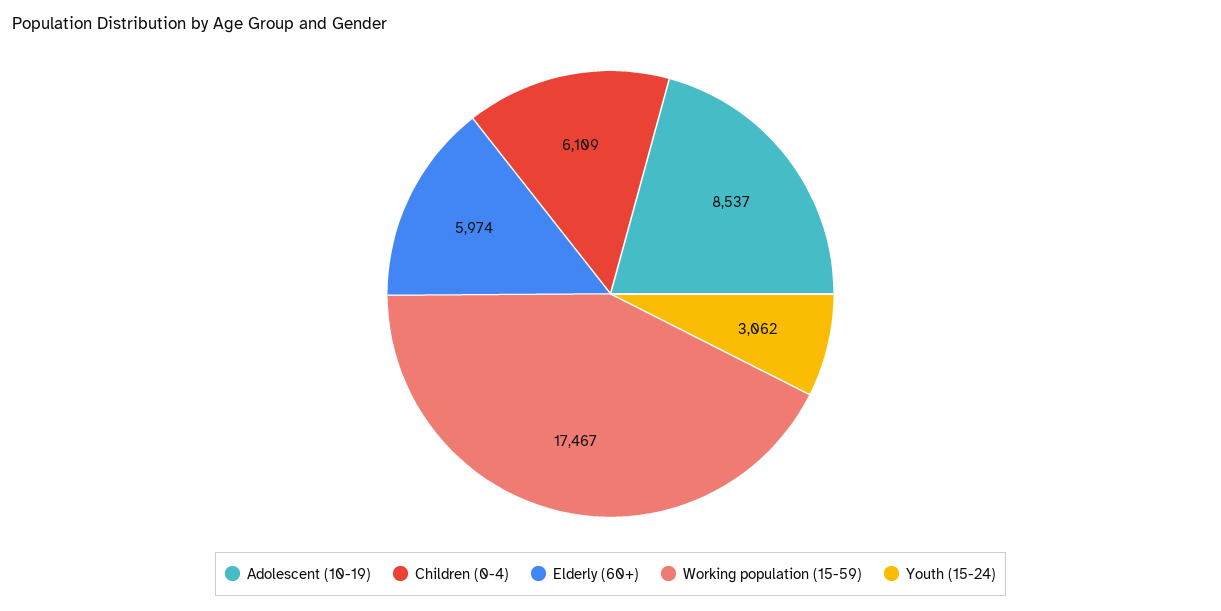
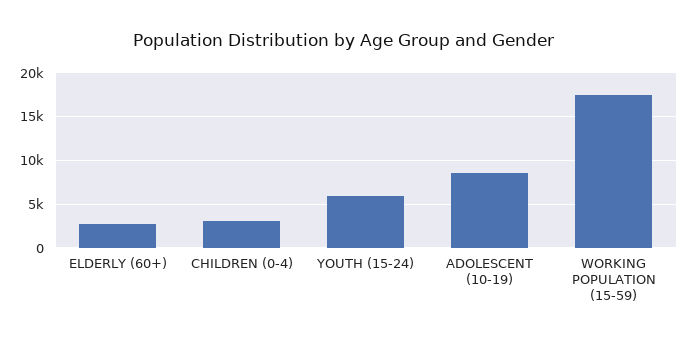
Children (0-4): 6109 -> 3000
Elderly (60+): 5974 -> 3000
Youth (15-24): 3062 -> 6000

